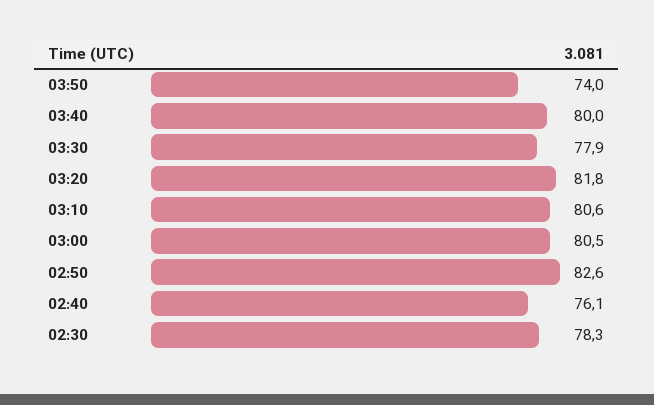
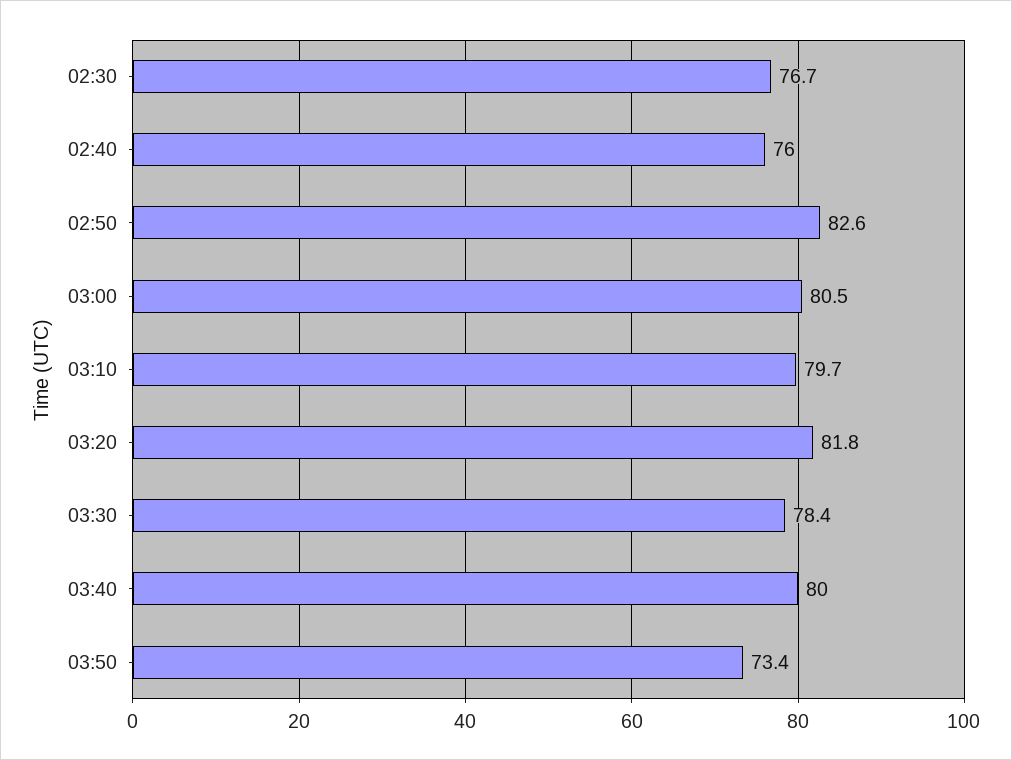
03:50: 74 -> 73.4
03:30: 77.9 -> 78.4
03:10: 80.6 -> 79.7
02:40: 76.1 -> 76
02:30: 78.3 -> 76.7

